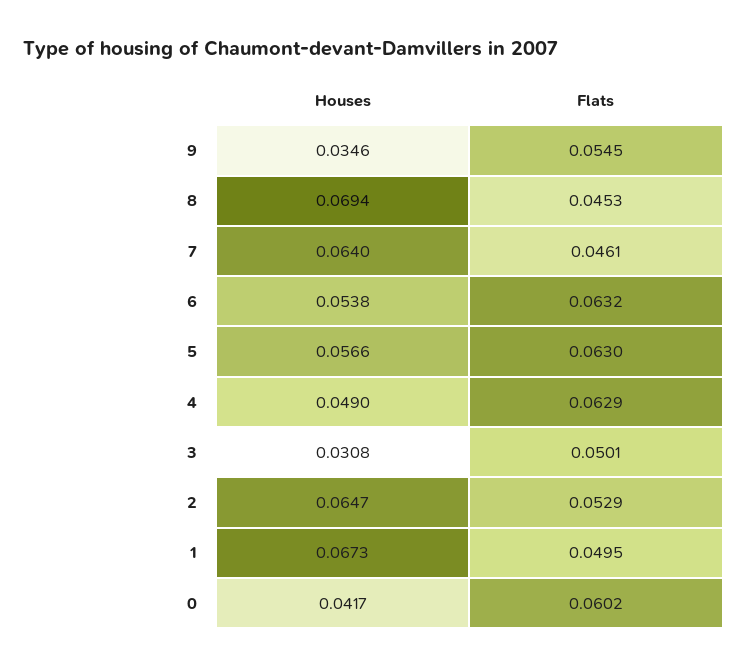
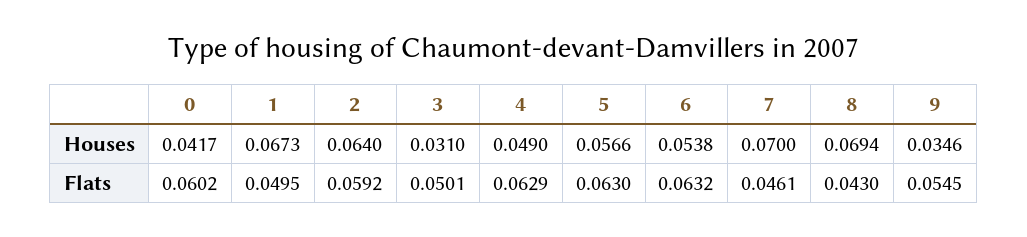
Flats, 8: 0.0453 -> 0.043
Houses, 7: 0.064 -> 0.07
Houses, 3: 0.0308 -> 0.031
Houses, 2: 0.0647 -> 0.064
Flats, 2: 0.0529 -> 0.0592

